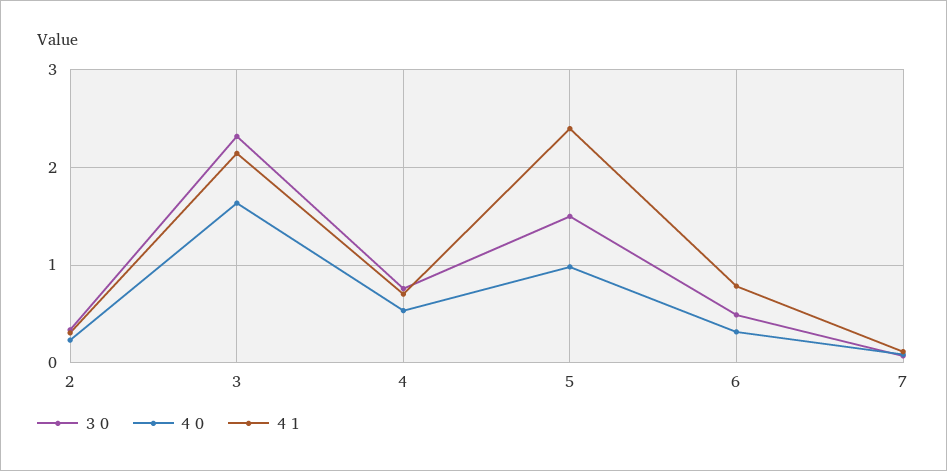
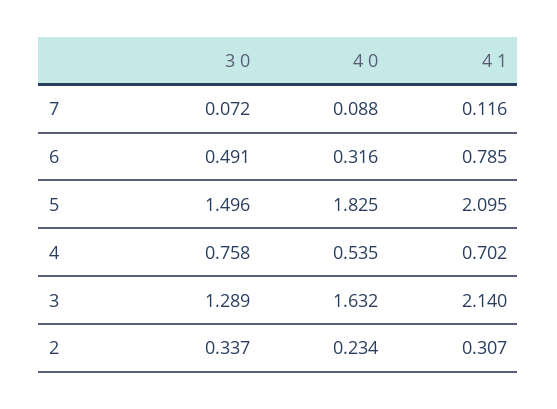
3 0, 3: 2.3 -> 1.289
4 0, 5: 1 -> 1.825
4 1, 5: 2.4 -> 2.095

